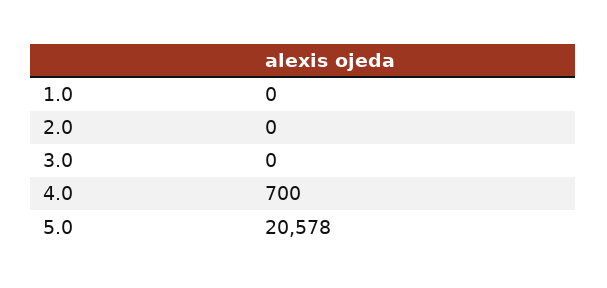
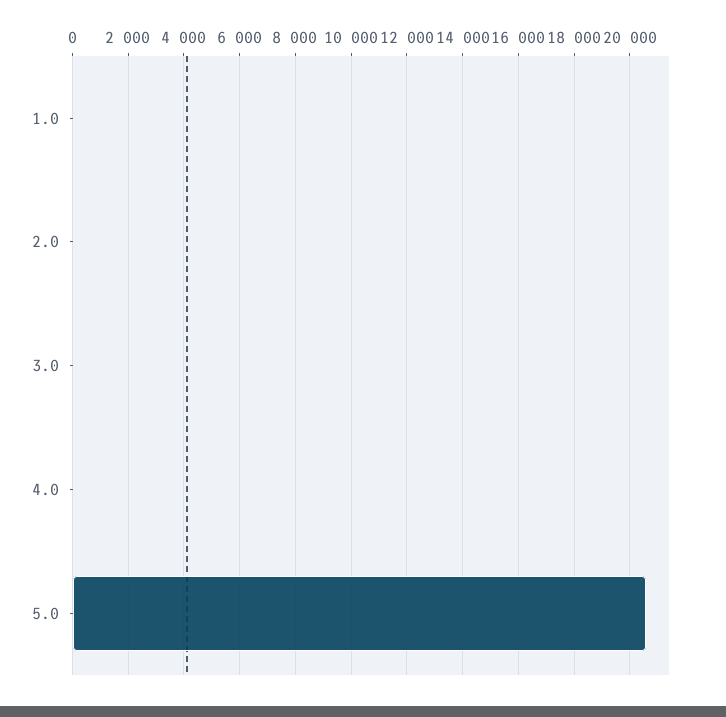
4.0: 700 -> 0

